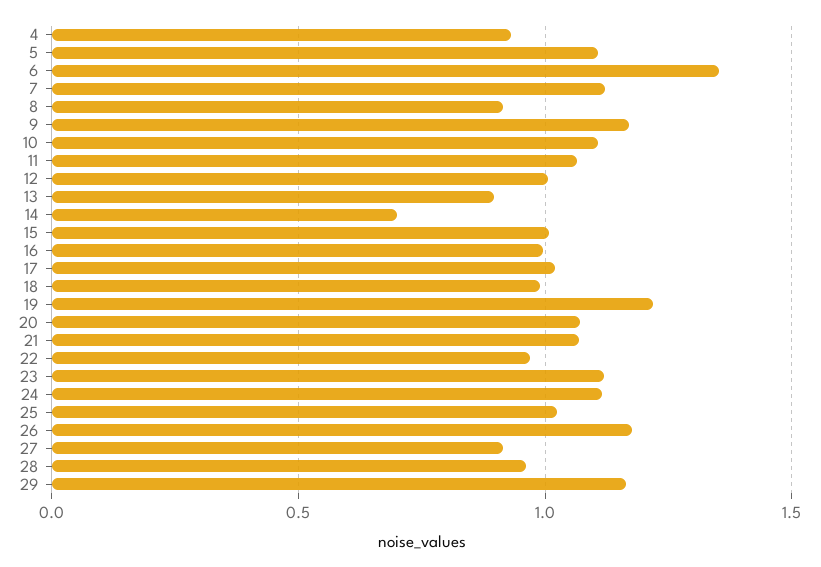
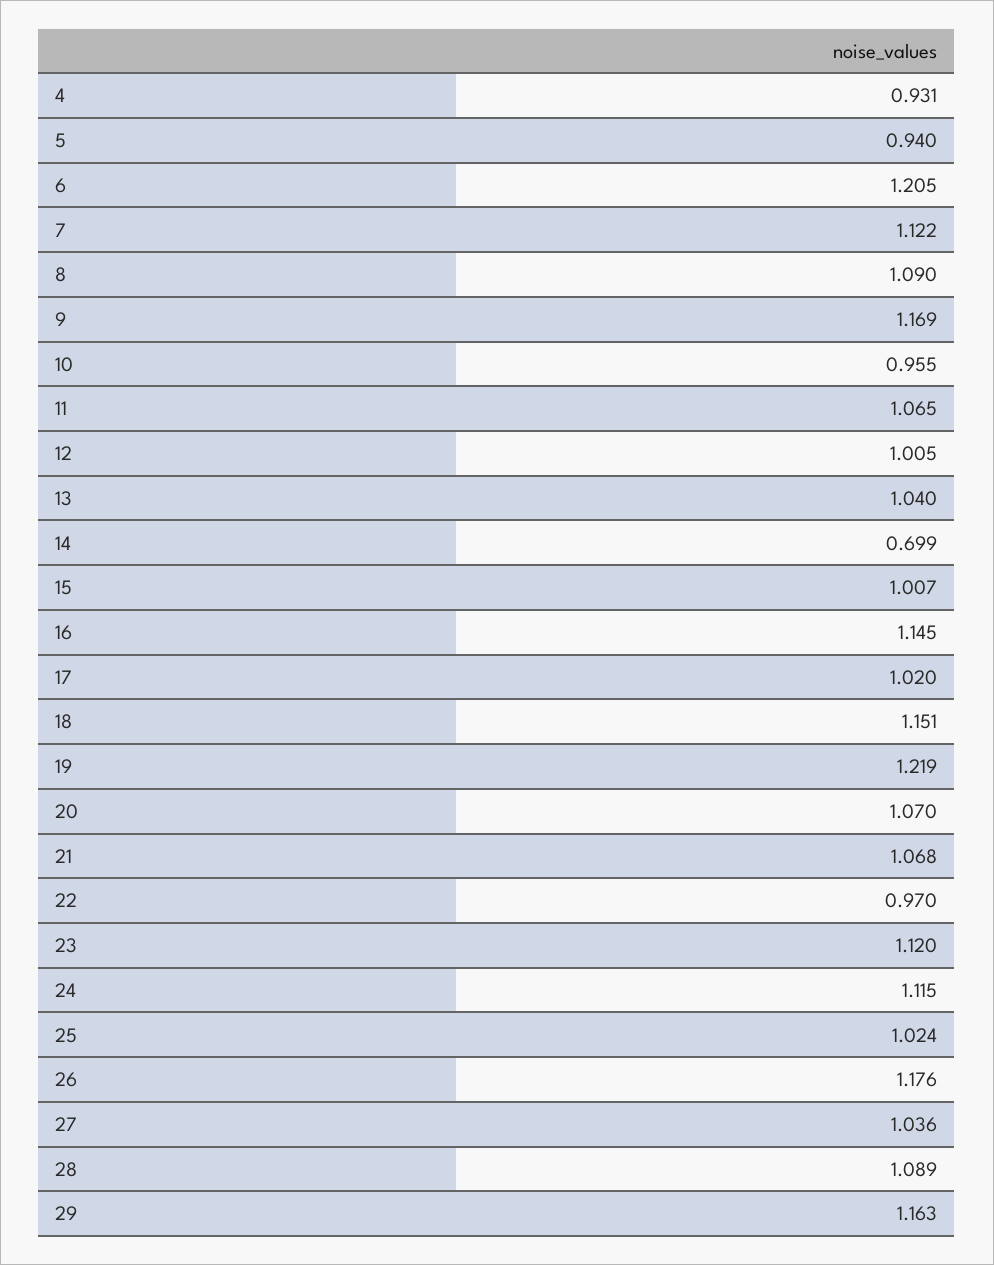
5: 1.1 -> 0.94
6: 1.35 -> 1.205
8: 0.9 -> 1.09
10: 1.1 -> 0.955
13: 0.9 -> 1.04
16: 1 -> 1.145
18: 1 -> 1.151
27: 0.9 -> 1.036
28: 0.95 -> 1.089

